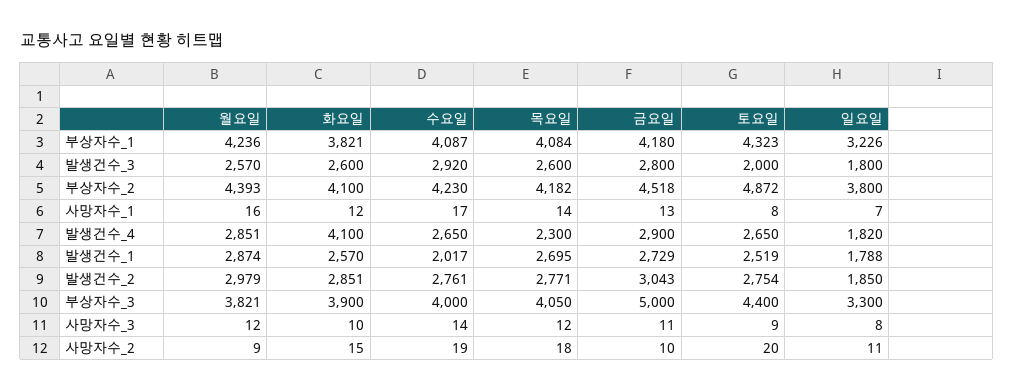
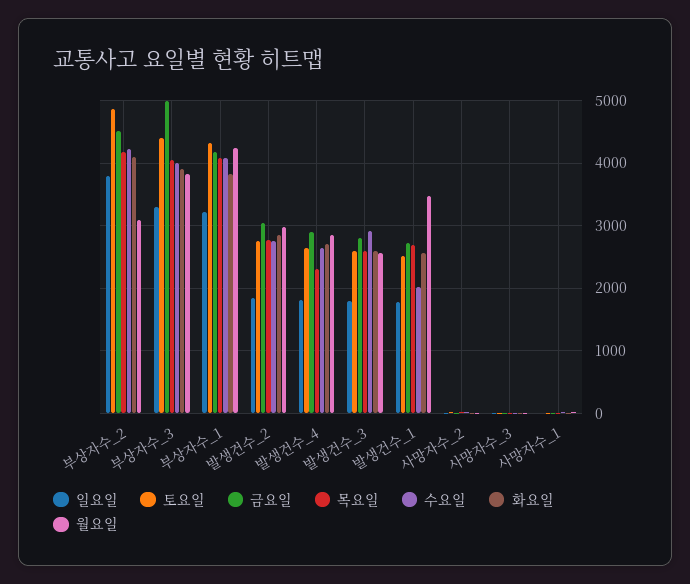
토요일, 발생건수_3: 2000 -> 2600
월요일, 부상자수_2: 4393 -> 3100
화요일, 발생건수_4: 4100 -> 2700
월요일, 발생건수_1: 2874 -> 3500

